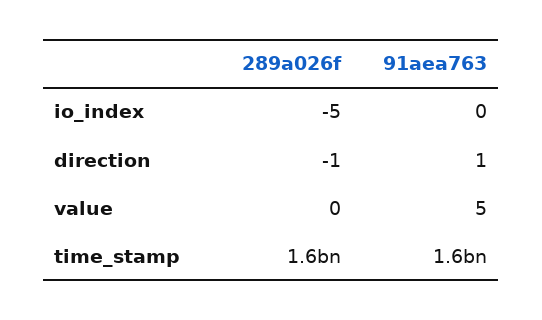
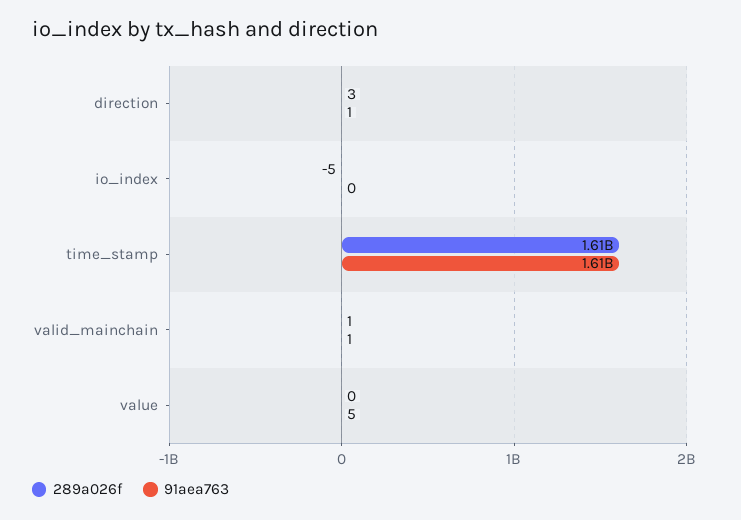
289a026f, direction: -1 -> 3
289a026f, valid_mainchain: none -> 1
91aea763, valid_mainchain: none -> 1

